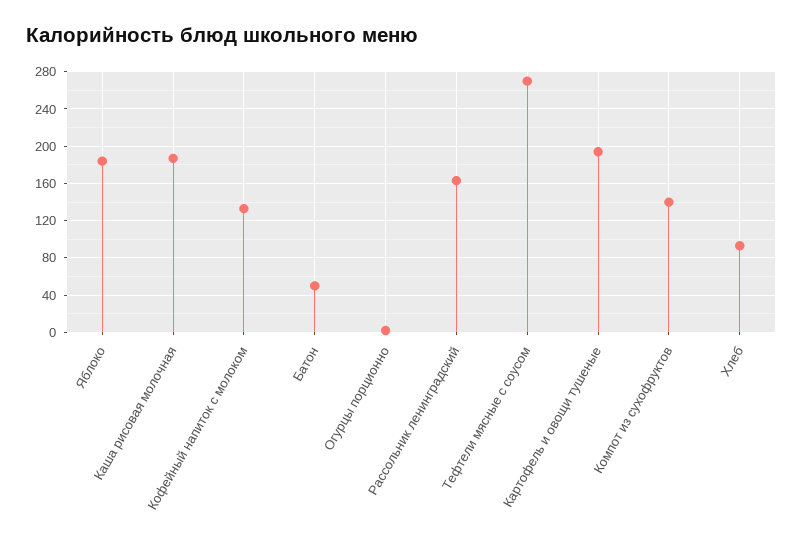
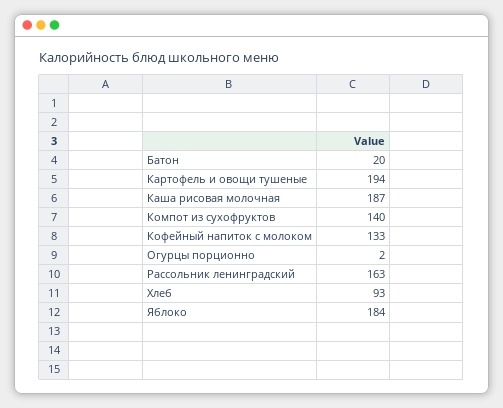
Батон: 50 -> 20
Тефтели мясные с соусом: 270 -> none

